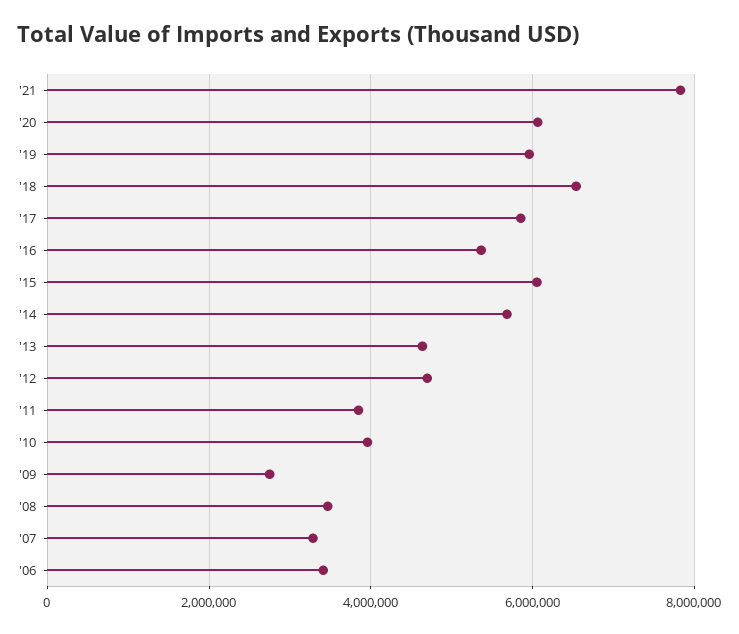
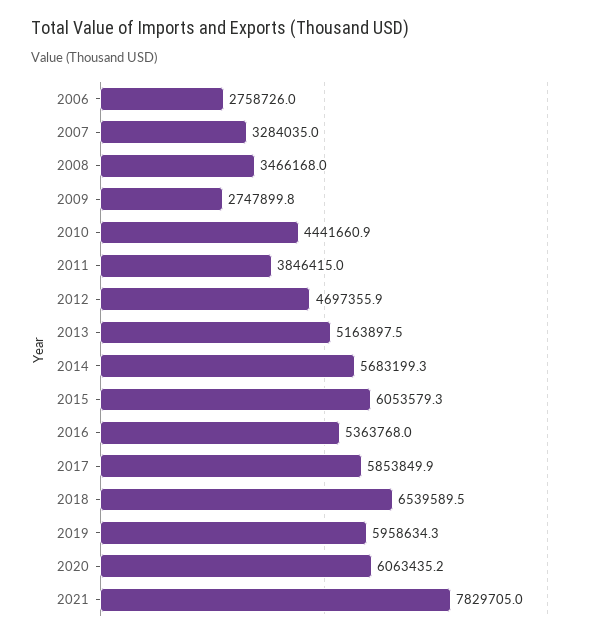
'13: 4600000 -> 5163897.5
'10: 4000000 -> 4441660.9
'06: 3400000 -> 2758726

